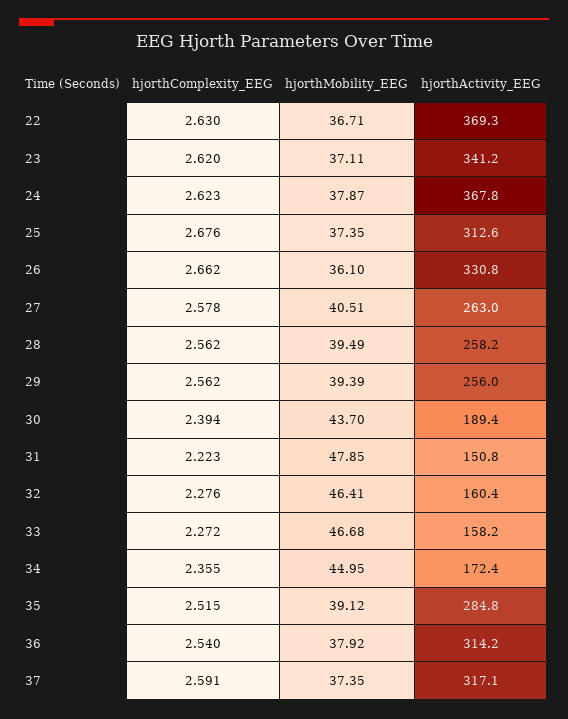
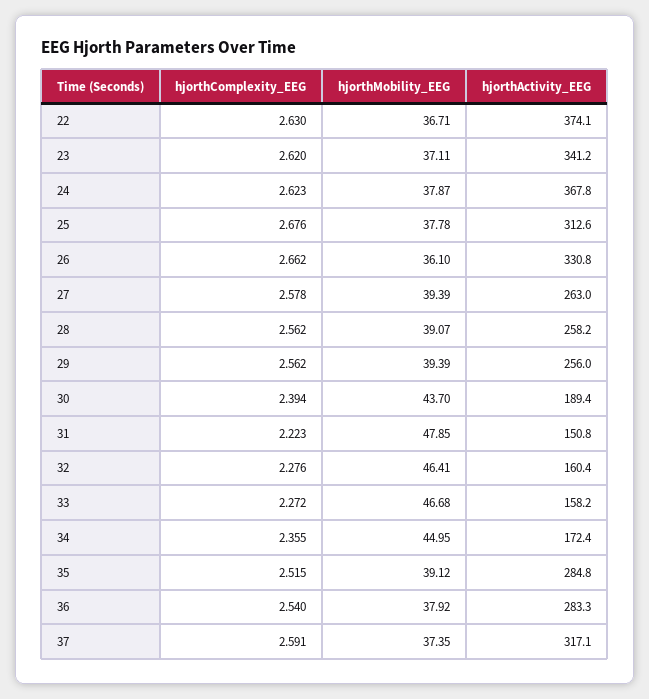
hjorthActivity_EEG, 22: 369.3 -> 374.1
hjorthMobility_EEG, 25: 37.35 -> 37.78
hjorthMobility_EEG, 27: 40.51 -> 39.39
hjorthMobility_EEG, 28: 39.49 -> 39.07
hjorthActivity_EEG, 36: 314.2 -> 283.3

